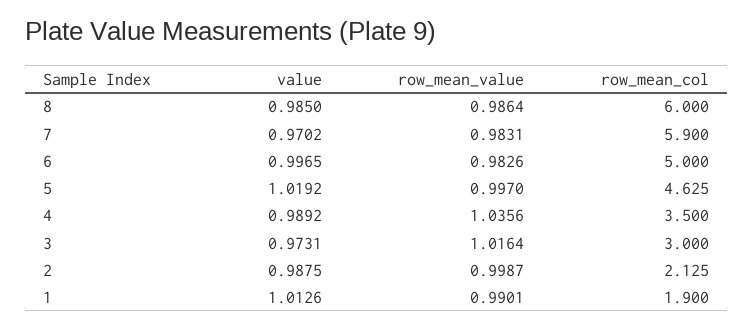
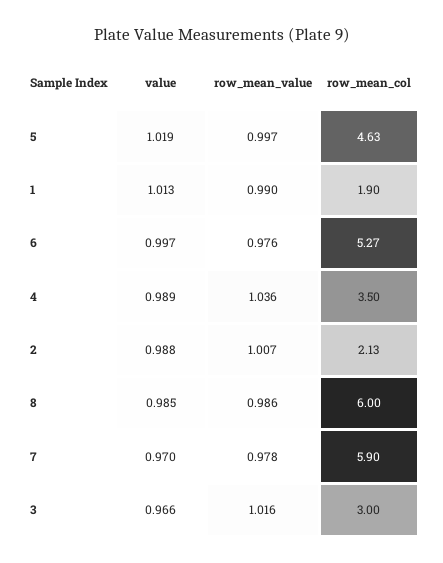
row_mean_value, 7: 0.9831 -> 0.978
row_mean_value, 6: 0.9826 -> 0.976
row_mean_col, 6: 5 -> 5.27
value, 3: 0.9731 -> 0.966
row_mean_value, 2: 0.9987 -> 1.007

